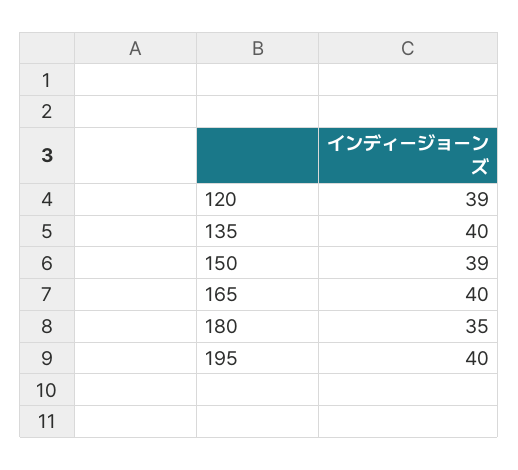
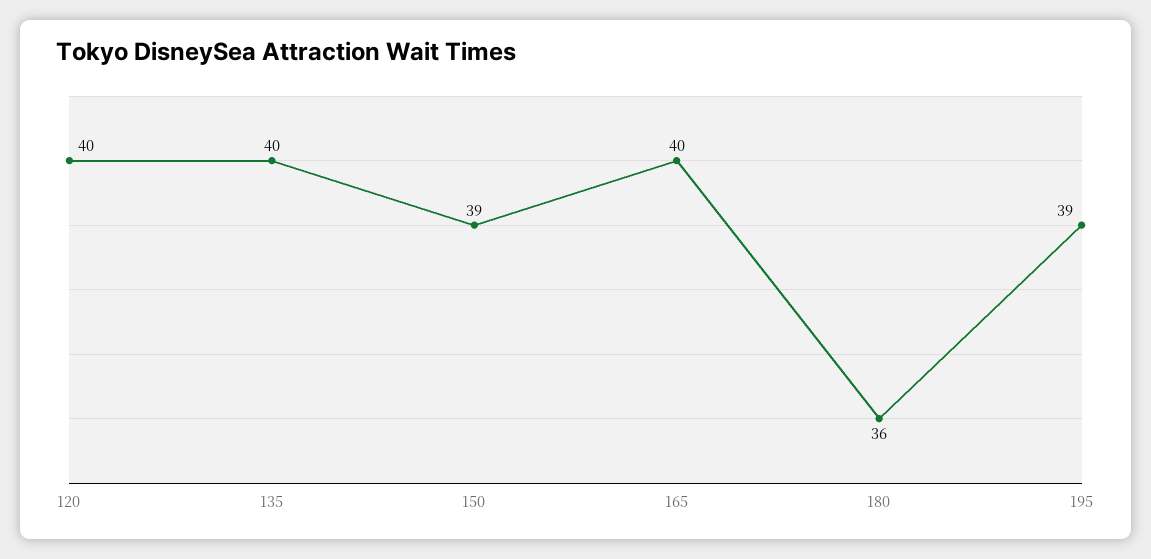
120: 39 -> 40
180: 35 -> 36
195: 40 -> 39

